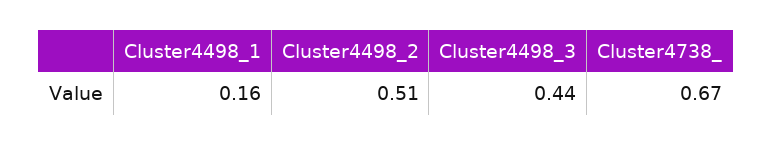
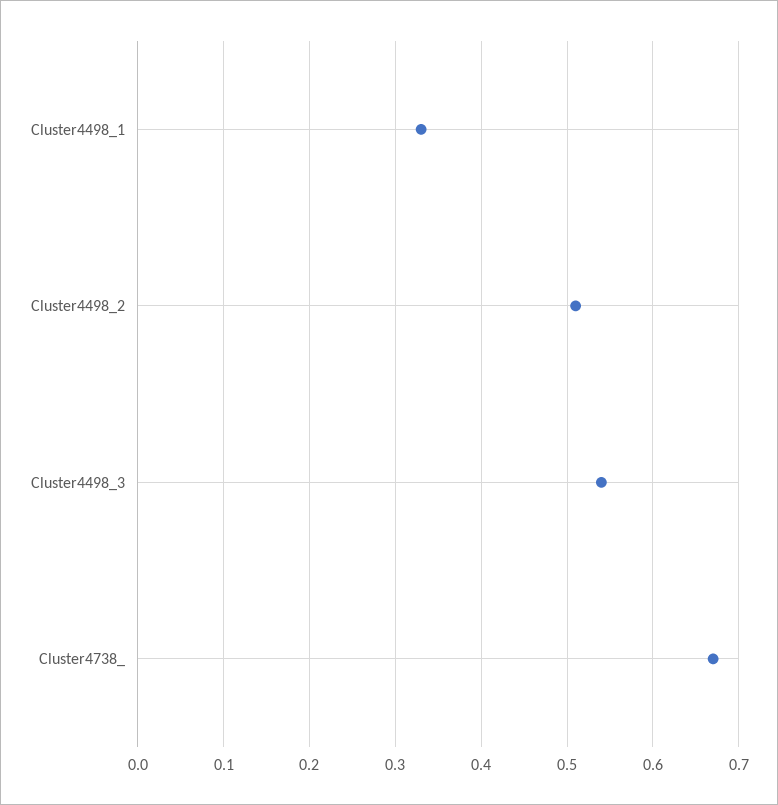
Cluster4498_1: 0.16 -> 0.33
Cluster4498_3: 0.44 -> 0.54

